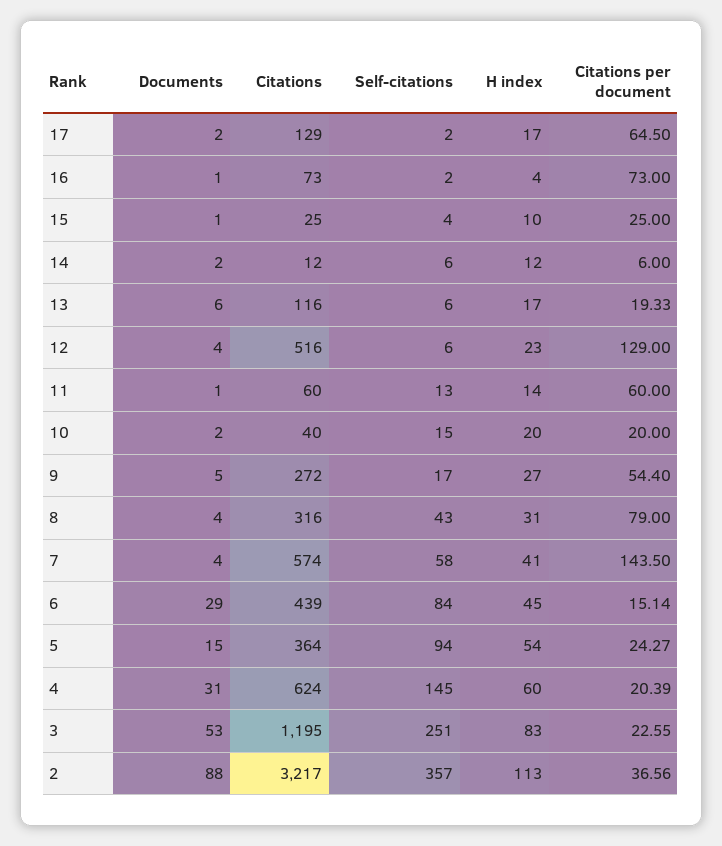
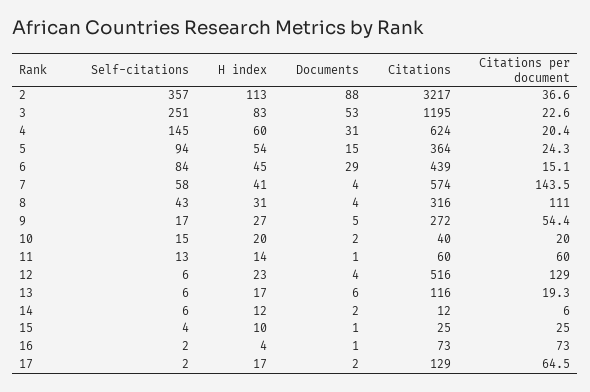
Citations per document, 8: 79 -> 111

